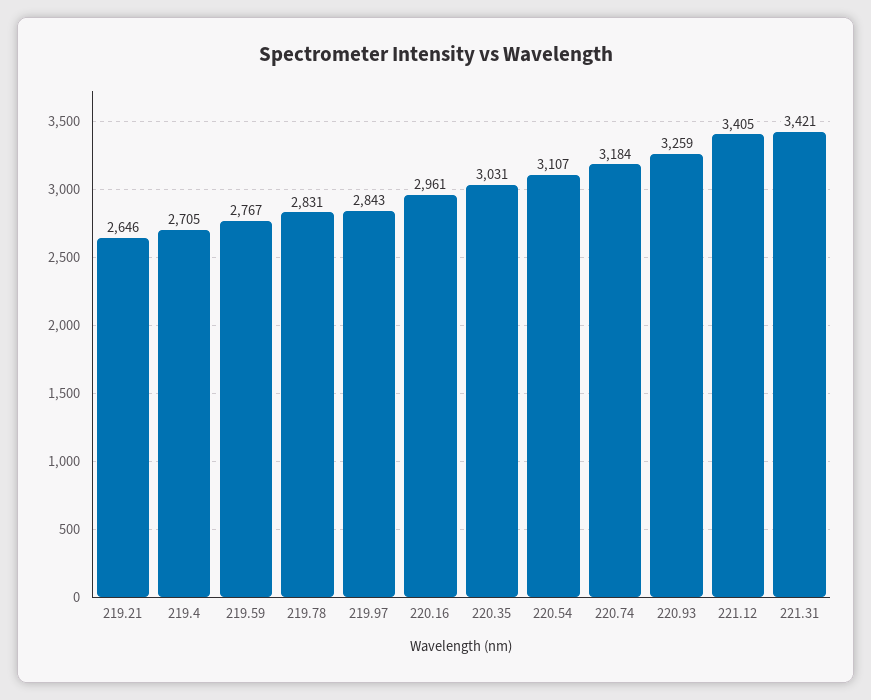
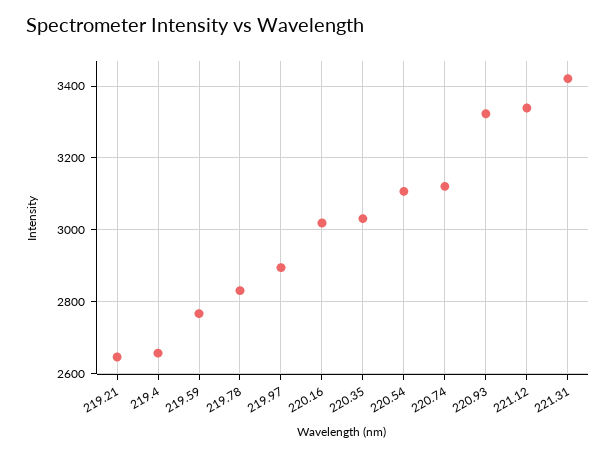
219.4: 2705 -> 2660
219.97: 2843 -> 2900
220.16: 2961 -> 3020
220.74: 3184 -> 3120
220.93: 3259 -> 3320
221.12: 3405 -> 3340

